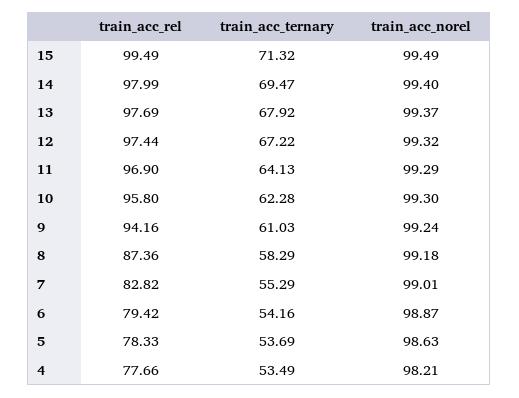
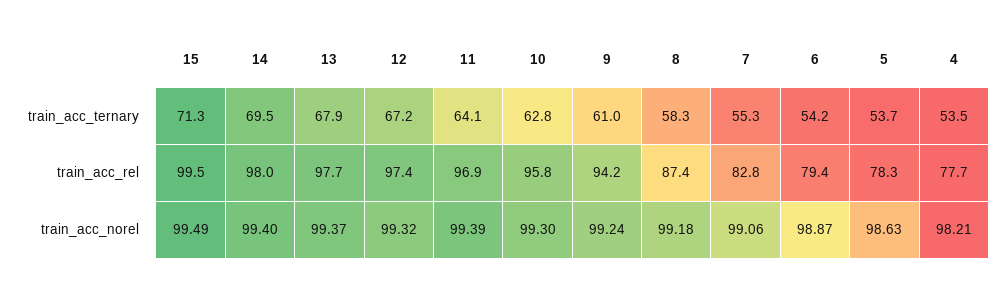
train_acc_norel, 11: 99.29 -> 99.39
train_acc_ternary, 10: 62.28 -> 62.8
train_acc_norel, 7: 99.01 -> 99.06

